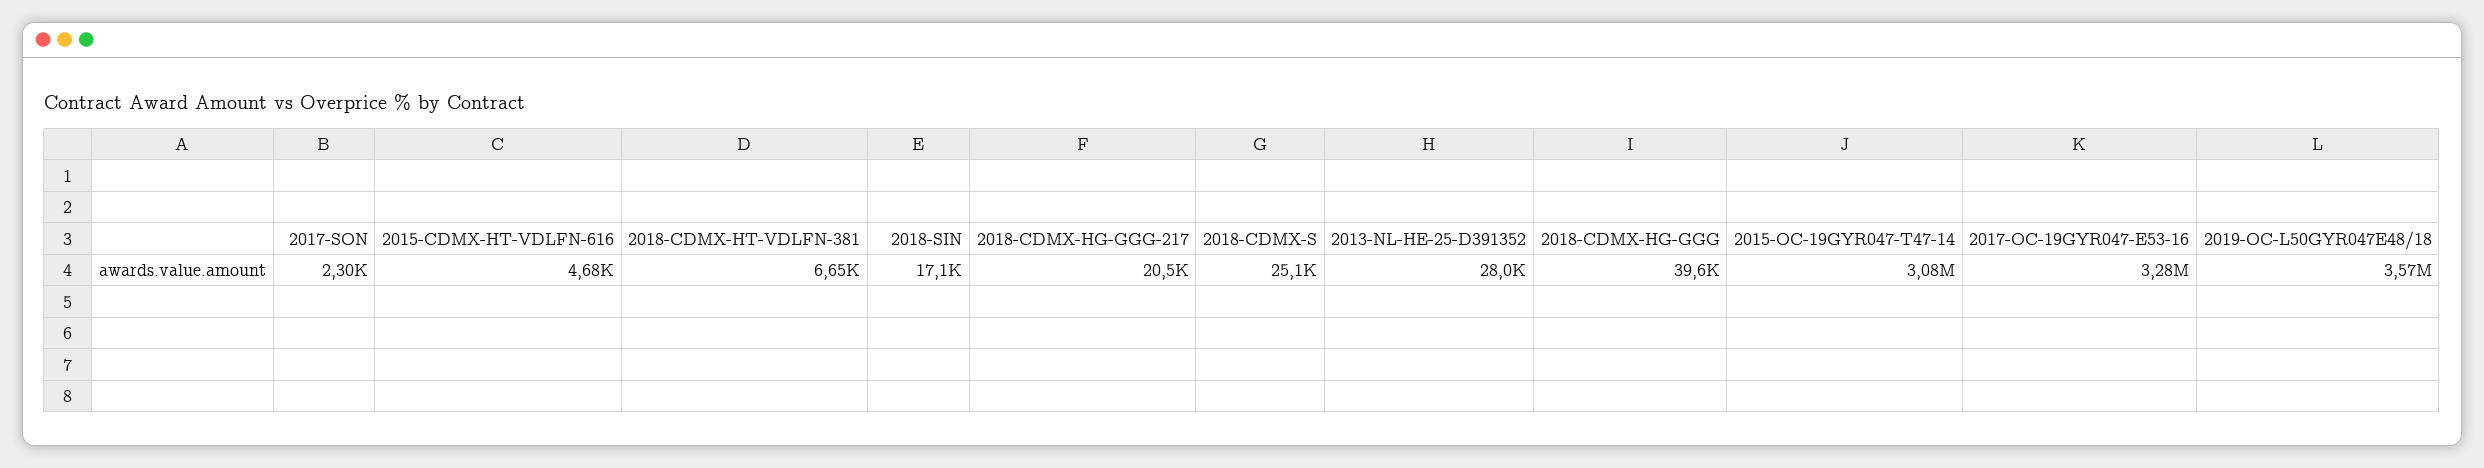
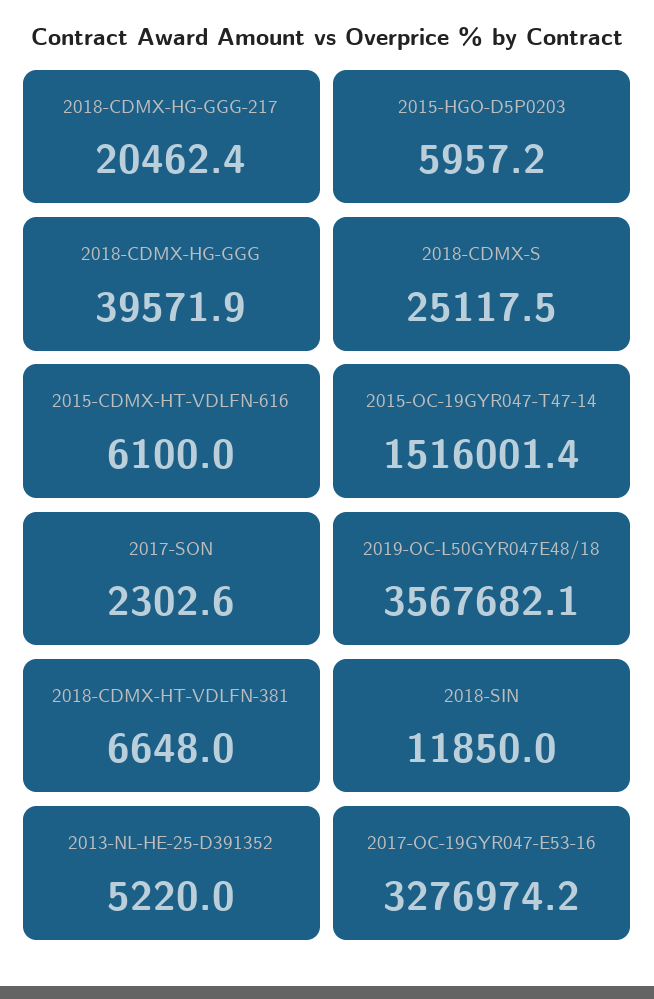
2015-CDMX-HT-VDLFN-616: 4680 -> 6100
2018-SIN: 17100 -> 11850
2013-NL-HE-25-D391352: 28000 -> 5220
2015-OC-19GYR047-T47-14: 3080000 -> 1516001.4
2015-HGO-D5P0203: none -> 5957.2

